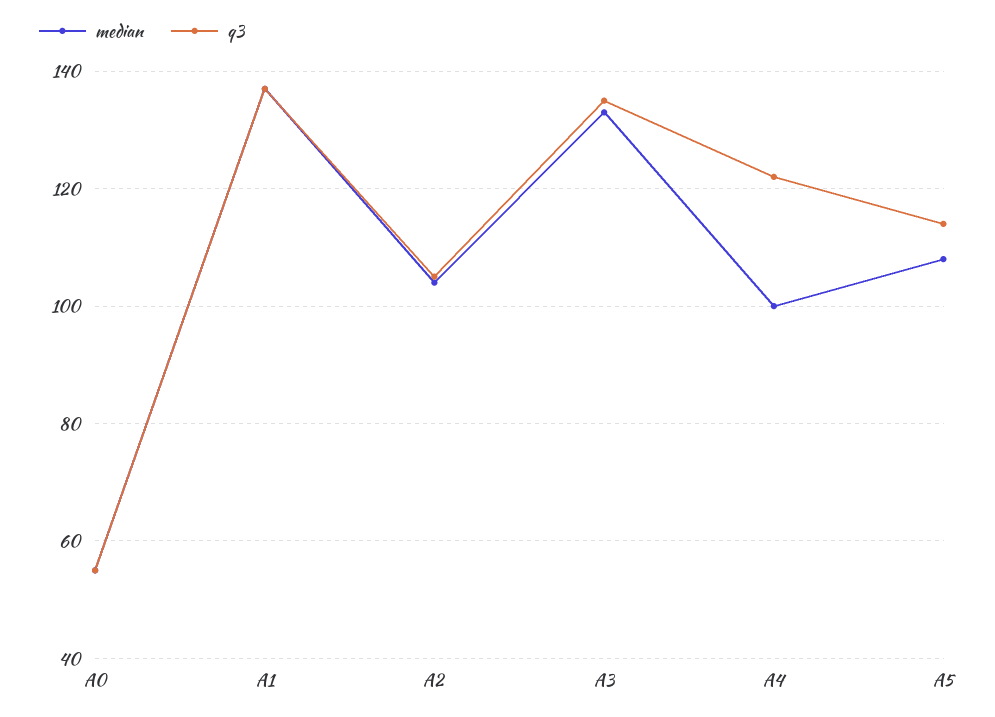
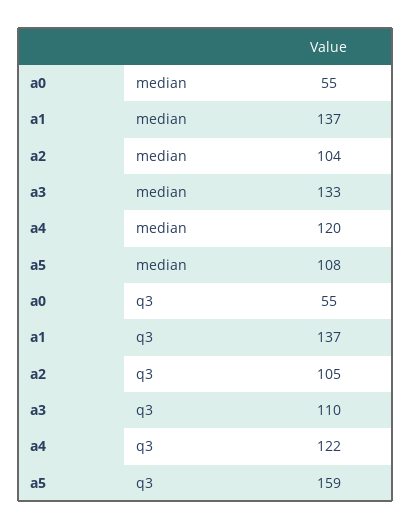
q3, A3: 135 -> 110
median, A4: 100 -> 120
q3, A5: 115 -> 159

